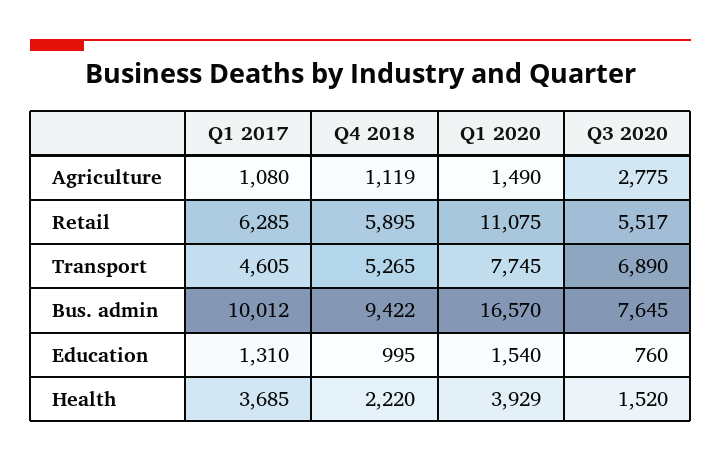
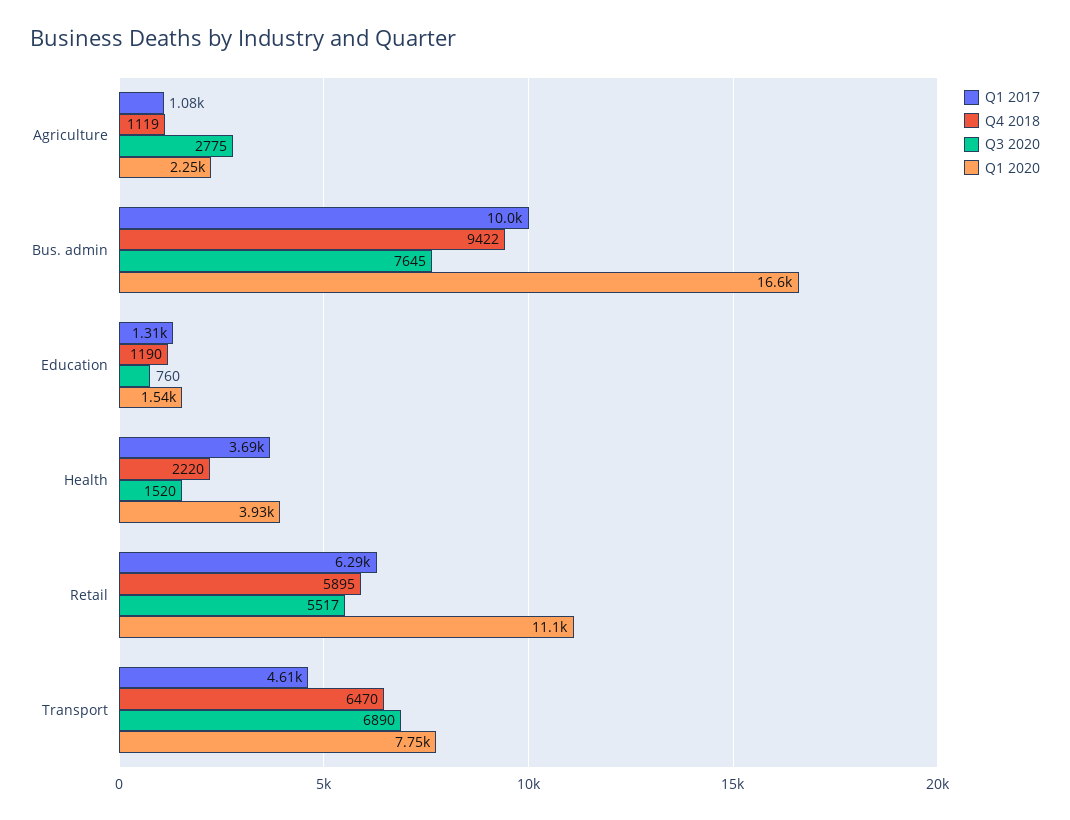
Q1 2020, Agriculture: 1490 -> 2250
Q4 2018, Transport: 5265 -> 6470
Q4 2018, Education: 995 -> 1190

